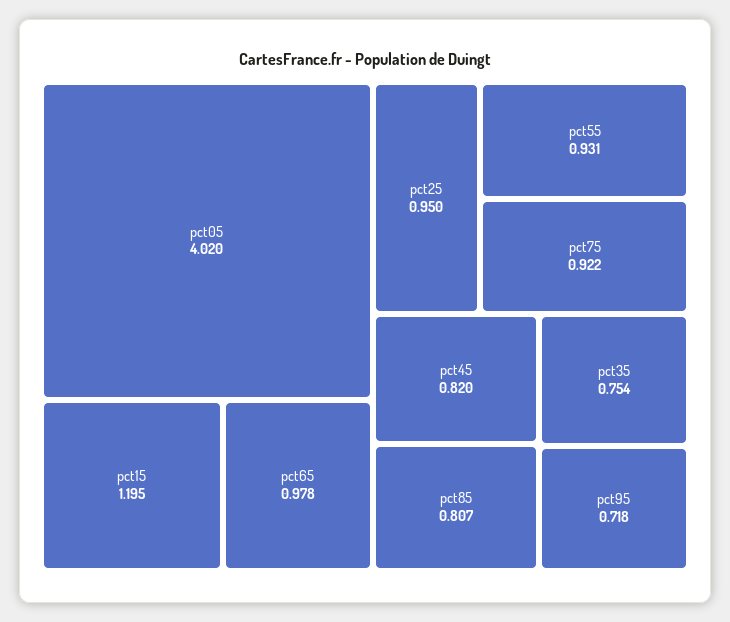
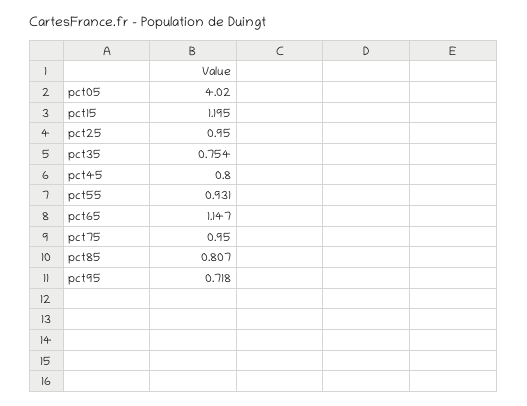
pct65: 0.978 -> 1.147
pct75: 0.922 -> 0.95
pct45: 0.82 -> 0.8

